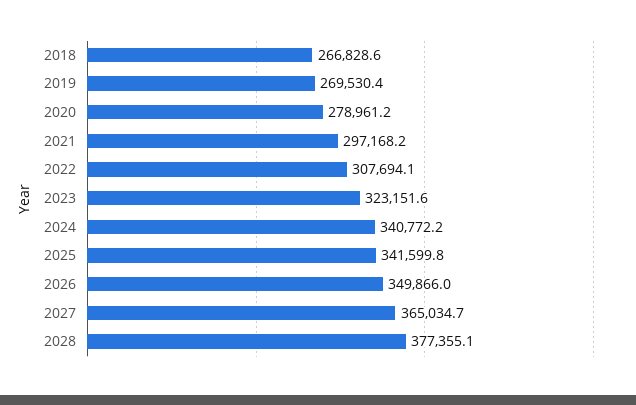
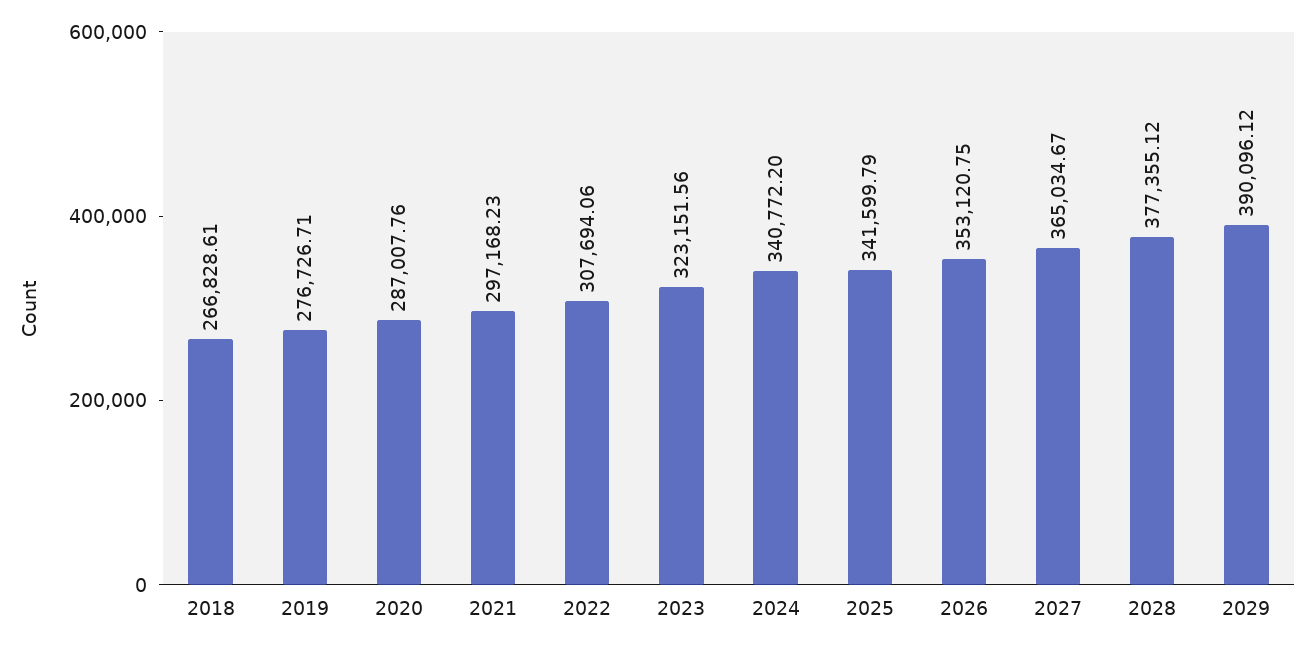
2019: 269530.4 -> 276726.71
2020: 278961.2 -> 287007.76
2026: 349866 -> 353120.75
2029: none -> 390096.12

